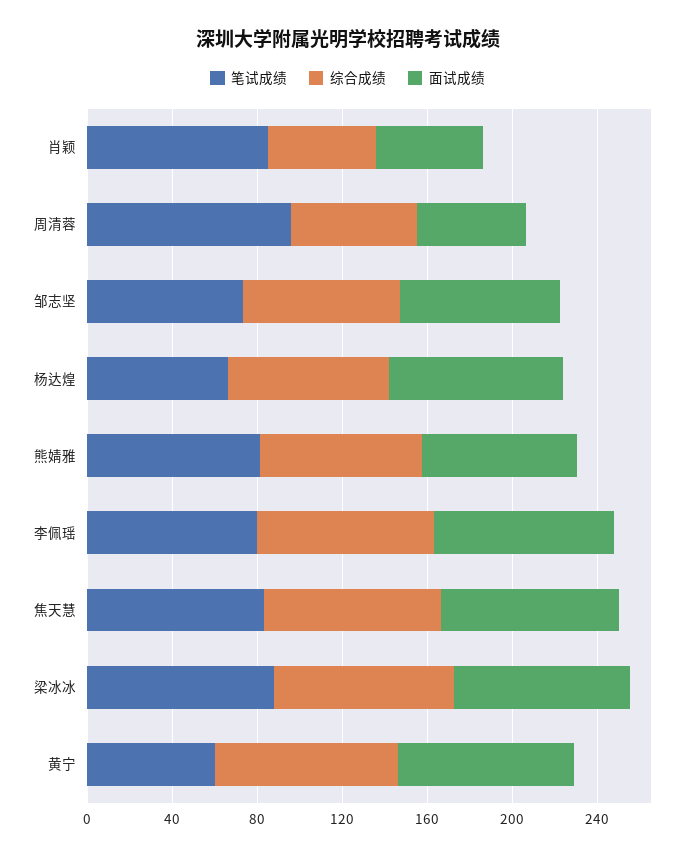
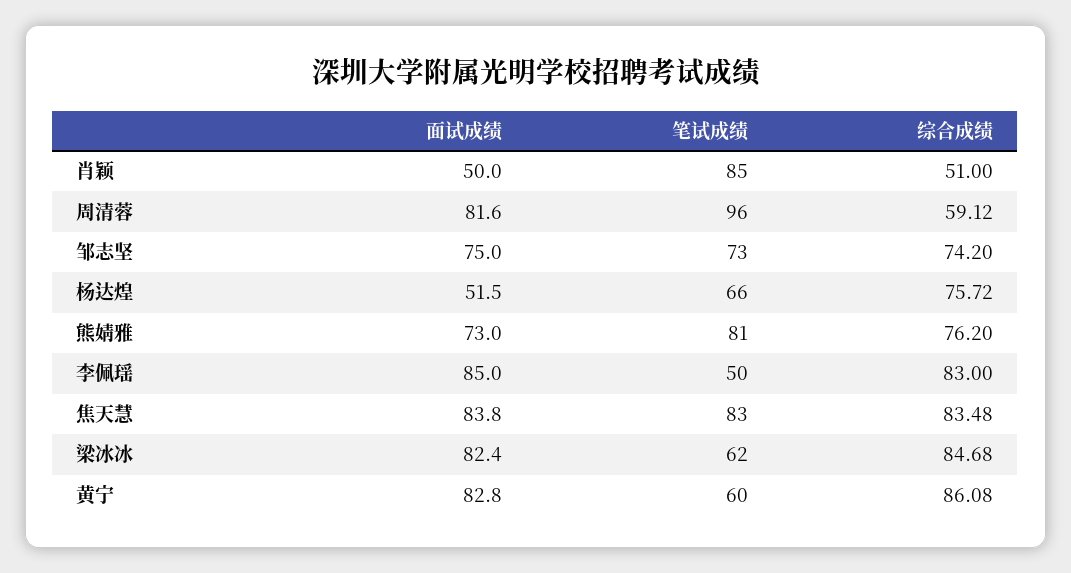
面试成绩, 周清蓉: 50 -> 81.6
面试成绩, 杨达煌: 80 -> 51.5
笔试成绩, 李佩瑶: 80 -> 50
笔试成绩, 梁冰冰: 90 -> 62

